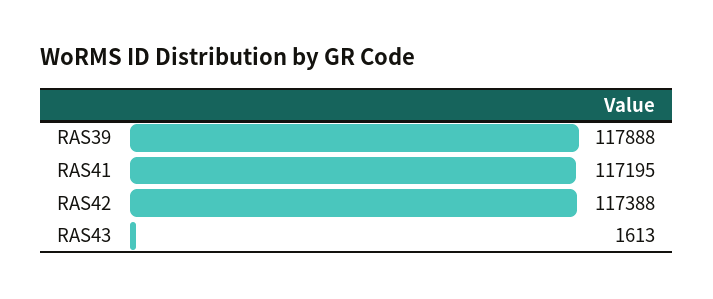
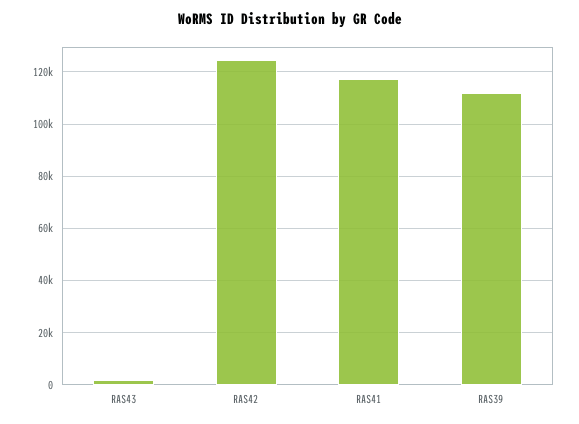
RAS39: 117888 -> 112500
RAS42: 117388 -> 125000

